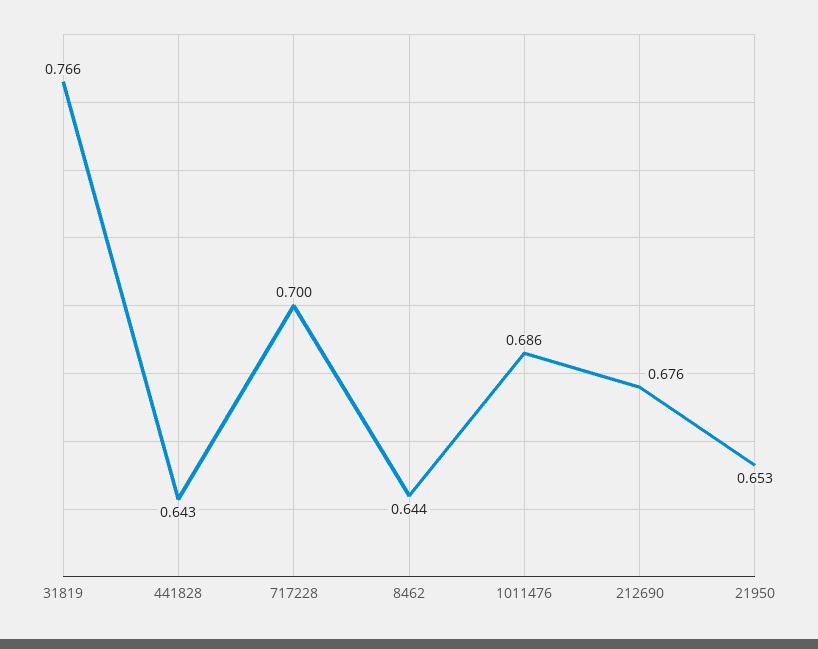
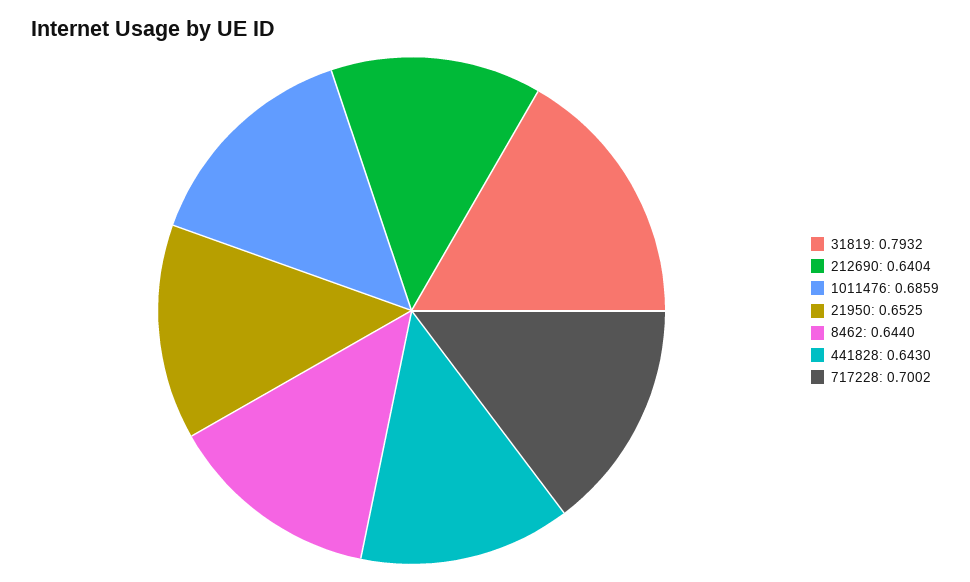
31819: 0.766 -> 0.7932
212690: 0.676 -> 0.6404

